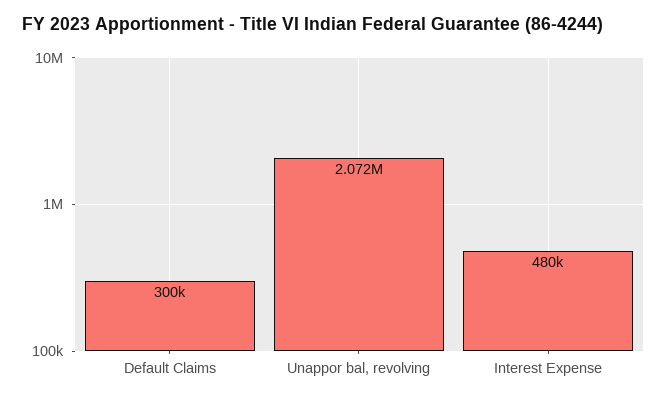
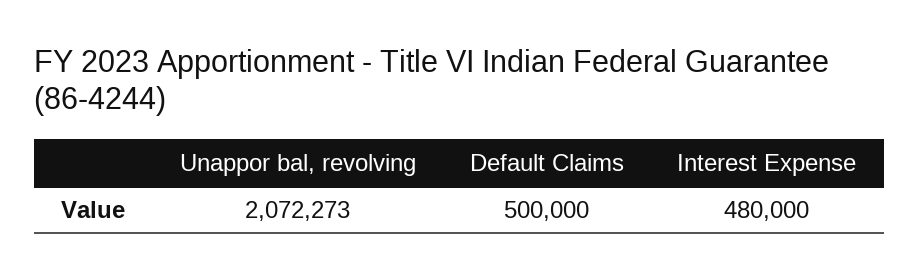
Default Claims: 300000 -> 500000

